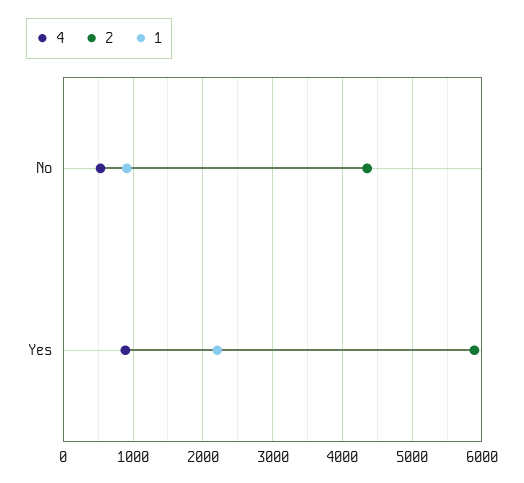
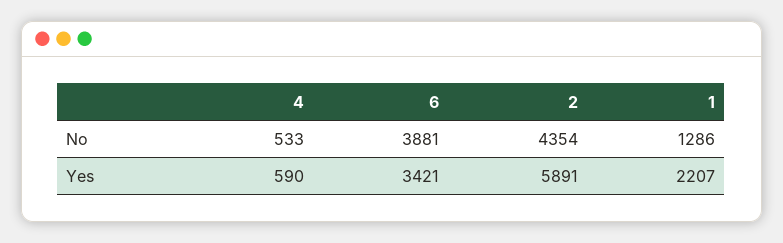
1, No: 900 -> 1286
4, Yes: 900 -> 590
6, No: none -> 3881
6, Yes: none -> 3421

